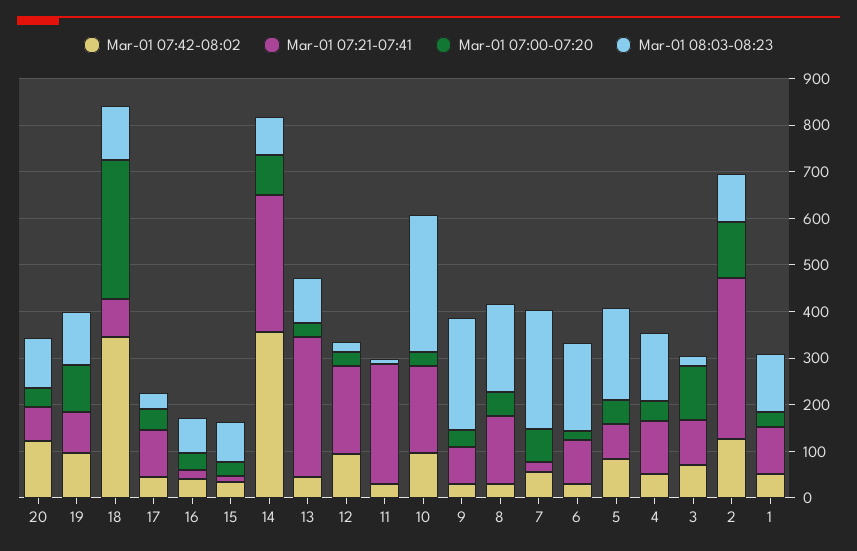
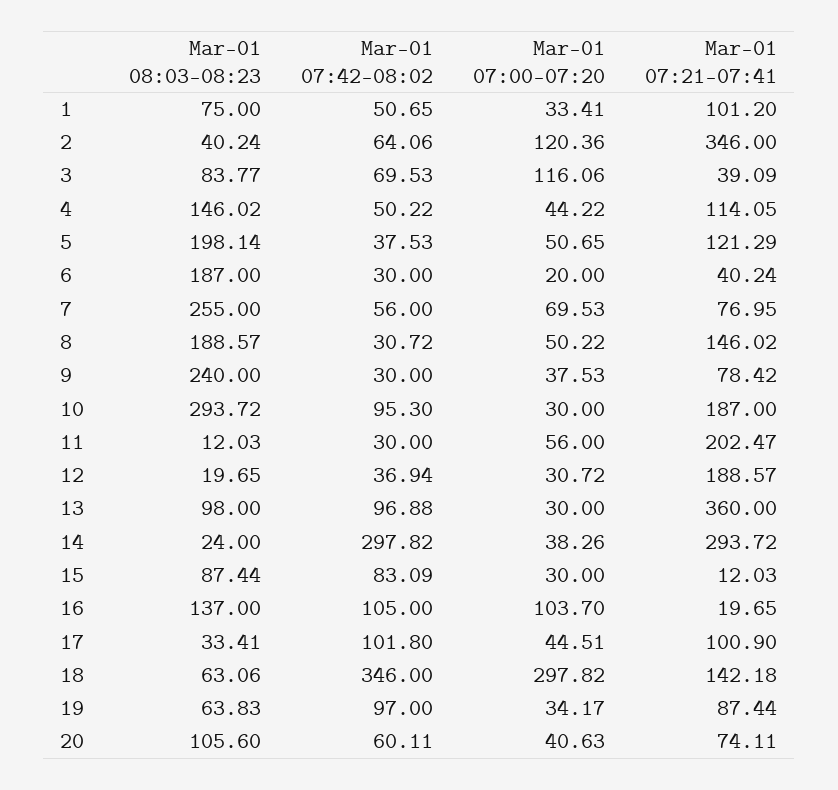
Mar-01 07:42-08:02, 20: 120 -> 60.11
Mar-01 07:00-07:20, 19: 100 -> 34.17
Mar-01 08:03-08:23, 19: 120 -> 63.83
Mar-01 07:21-07:41, 18: 80 -> 142.18
Mar-01 08:03-08:23, 18: 120 -> 63.06
Mar-01 07:42-08:02, 17: 40 -> 101.8
Mar-01 07:42-08:02, 16: 40 -> 105
Mar-01 07:00-07:20, 16: 40 -> 103.7
Mar-01 08:03-08:23, 16: 80 -> 137
Mar-01 07:42-08:02, 15: 40 -> 83.09
Mar-01 07:42-08:02, 14: 360 -> 297.82
Mar-01 07:00-07:20, 14: 80 -> 38.26
Mar-01 08:03-08:23, 14: 80 -> 24
Mar-01 07:42-08:02, 13: 40 -> 96.88
Mar-01 07:21-07:41, 13: 300 -> 360
Mar-01 07:42-08:02, 12: 100 -> 36.94
Mar-01 07:21-07:41, 11: 260 -> 202.47
Mar-01 07:00-07:20, 11: 0 -> 56
Mar-01 07:21-07:41, 7: 20 -> 76.95
Mar-01 07:21-07:41, 6: 100 -> 40.24
Mar-01 07:42-08:02, 5: 80 -> 37.53
Mar-01 07:21-07:41, 5: 80 -> 121.29
Mar-01 07:21-07:41, 3: 100 -> 39.09
Mar-01 08:03-08:23, 3: 20 -> 83.77
Mar-01 07:42-08:02, 2: 120 -> 64.06
Mar-01 08:03-08:23, 2: 100 -> 40.24
Mar-01 08:03-08:23, 1: 120 -> 75

